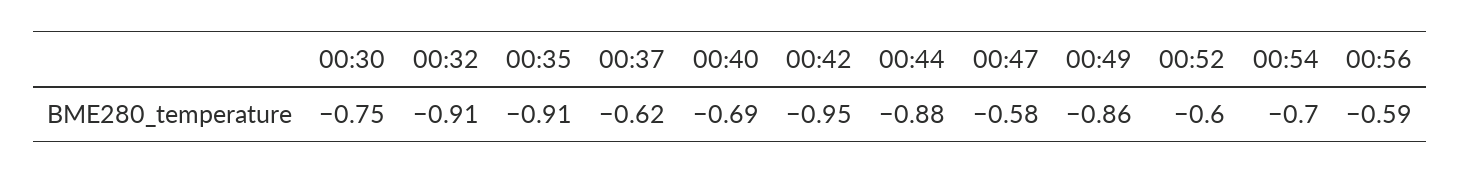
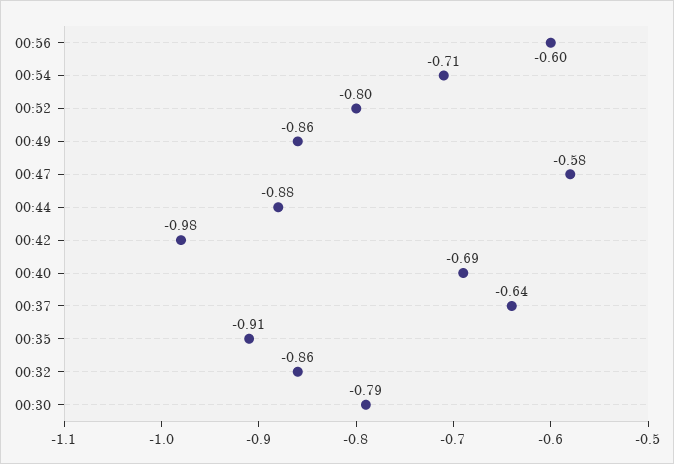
00:30: -0.75 -> -0.79
00:32: -0.91 -> -0.86
00:37: -0.62 -> -0.64
00:42: -0.95 -> -0.98
00:52: -0.6 -> -0.8
00:54: -0.7 -> -0.71
00:56: -0.59 -> -0.6

